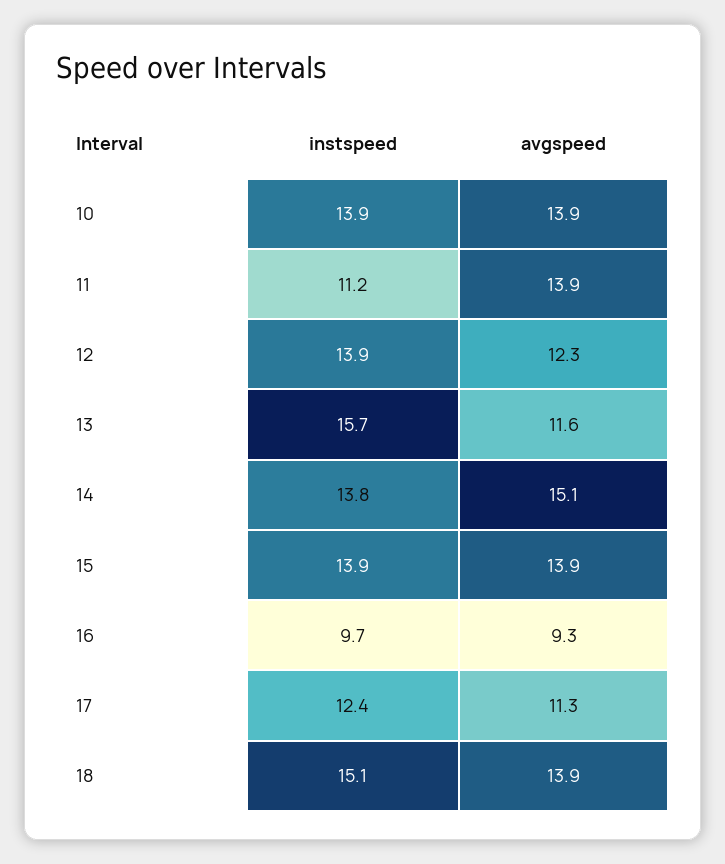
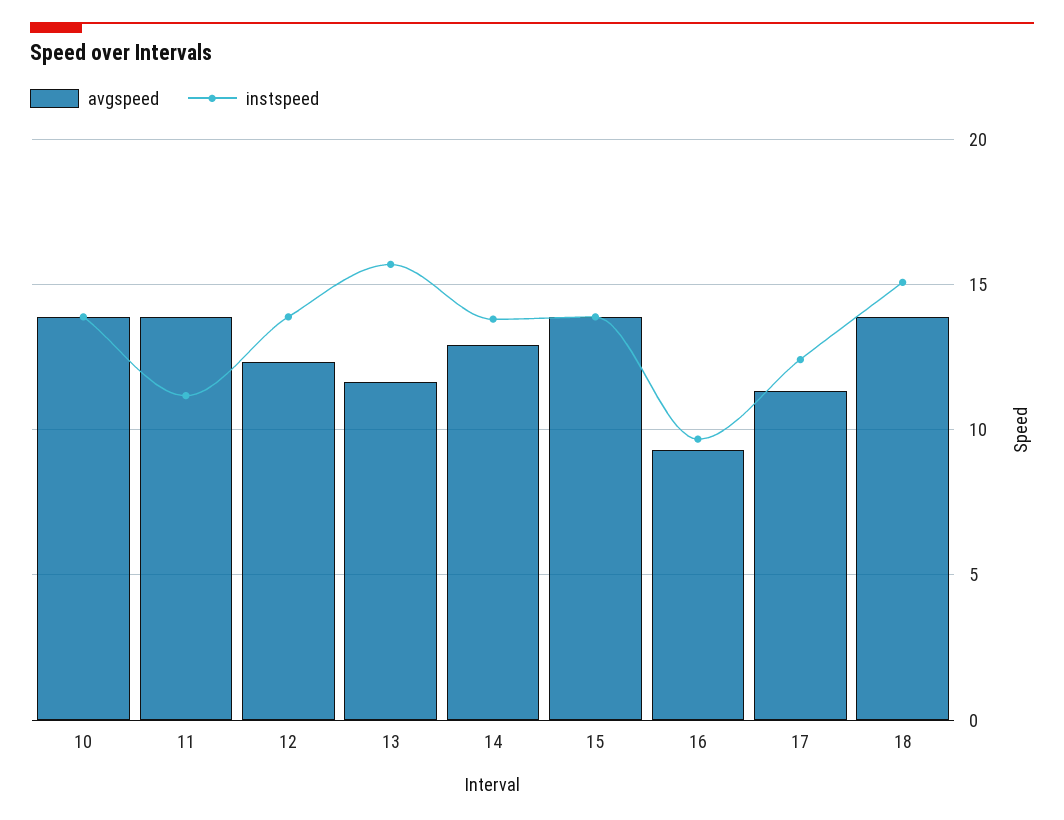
avgspeed, 14: 15.1 -> 13

